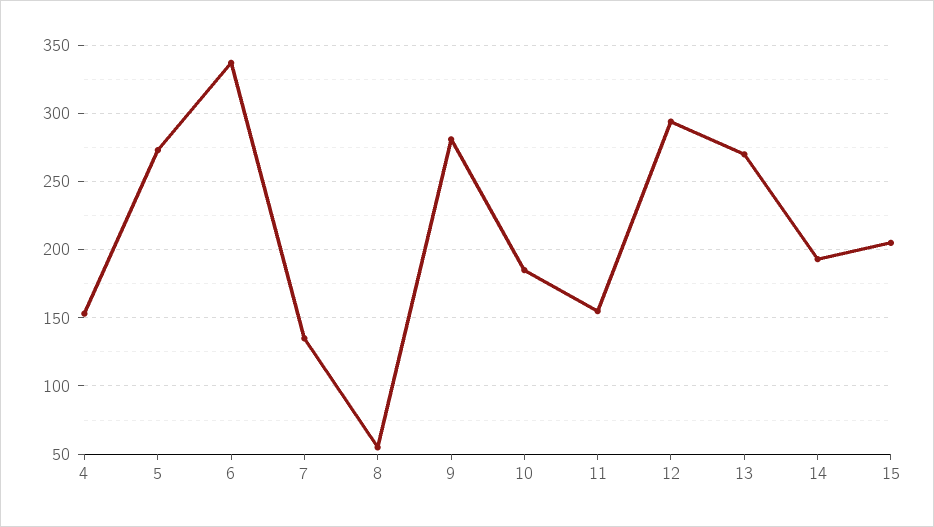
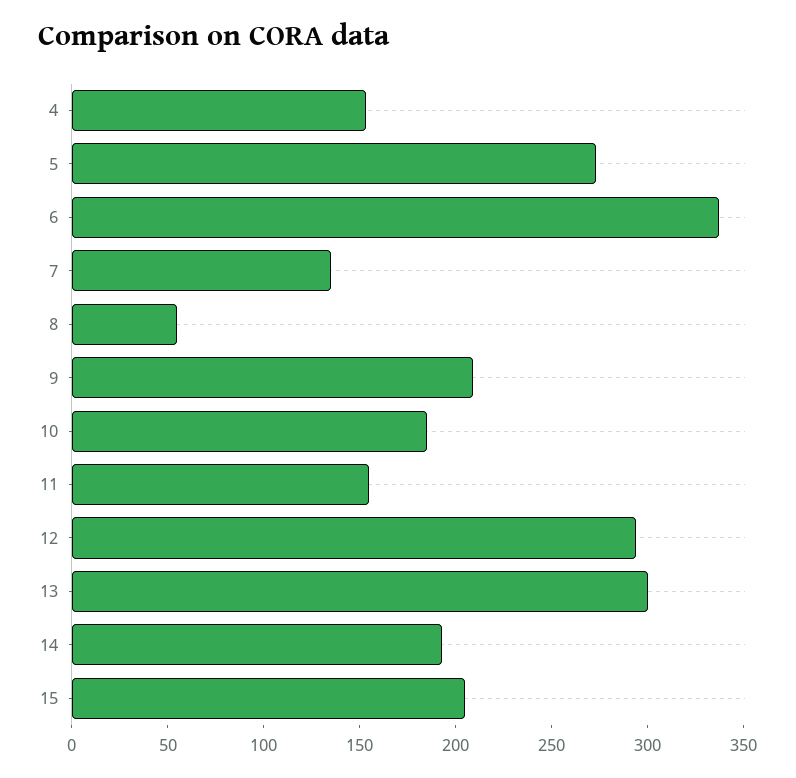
9: 280 -> 210
13: 270 -> 300

